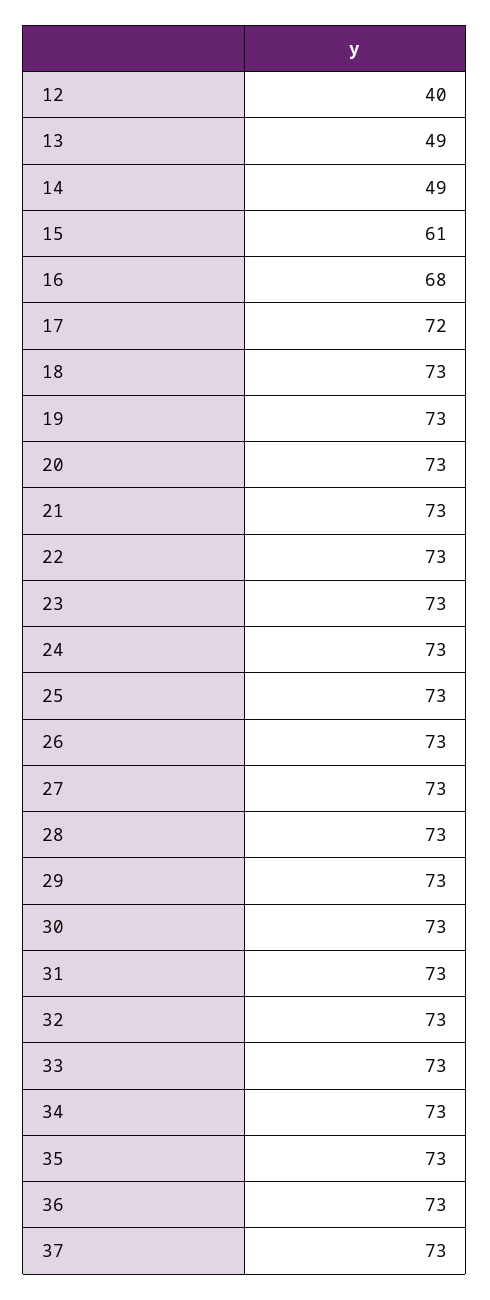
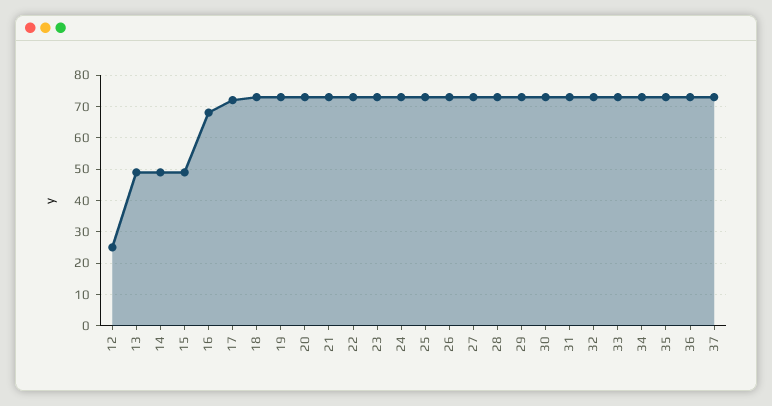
12: 40 -> 25
15: 61 -> 50

